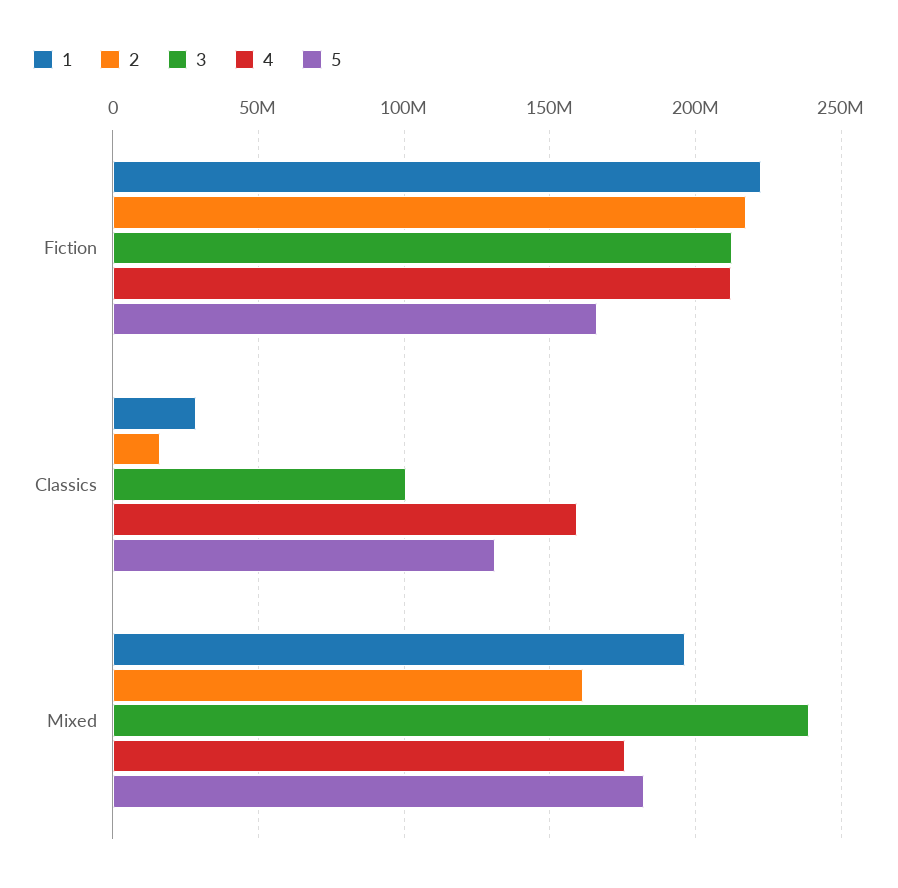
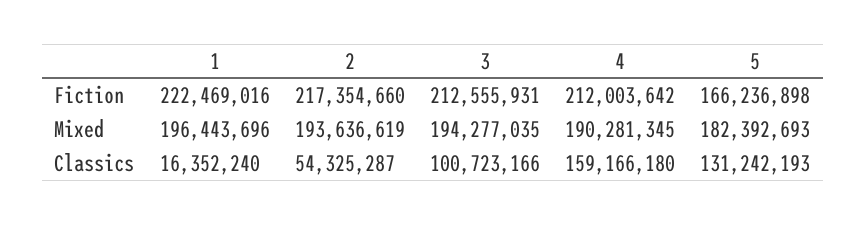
1, Classics: 30000000 -> 16352240
2, Classics: 15000000 -> 54325287
2, Mixed: 160000000 -> 193636619
3, Mixed: 240000000 -> 194277035
4, Mixed: 175000000 -> 190281345

